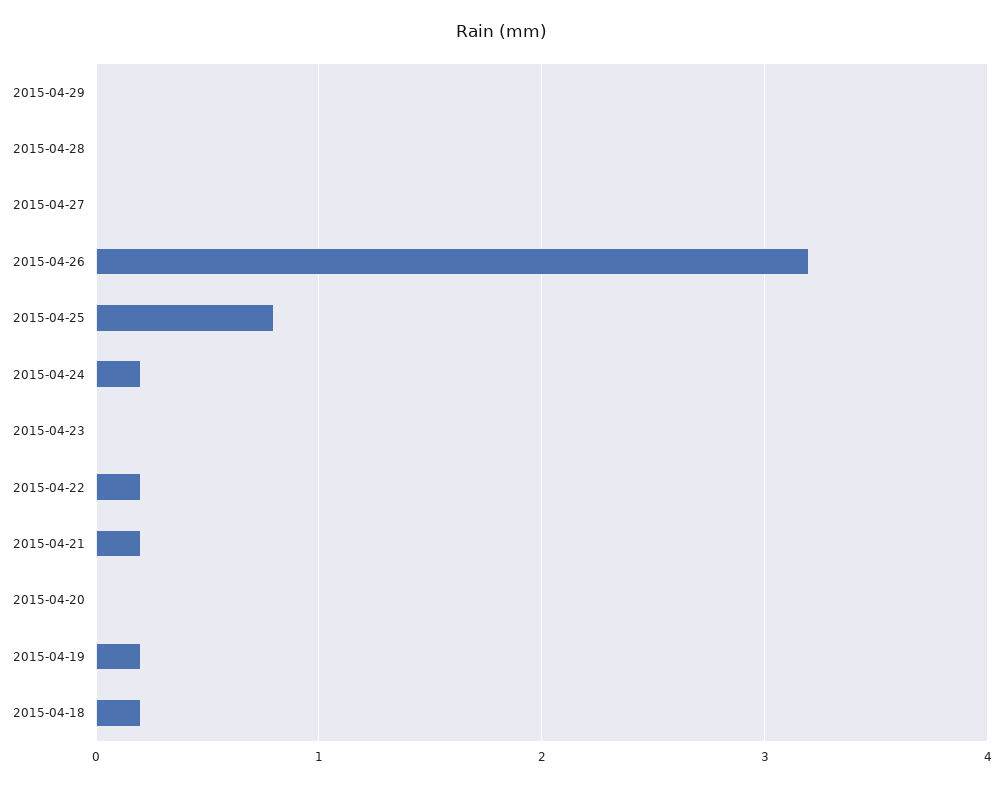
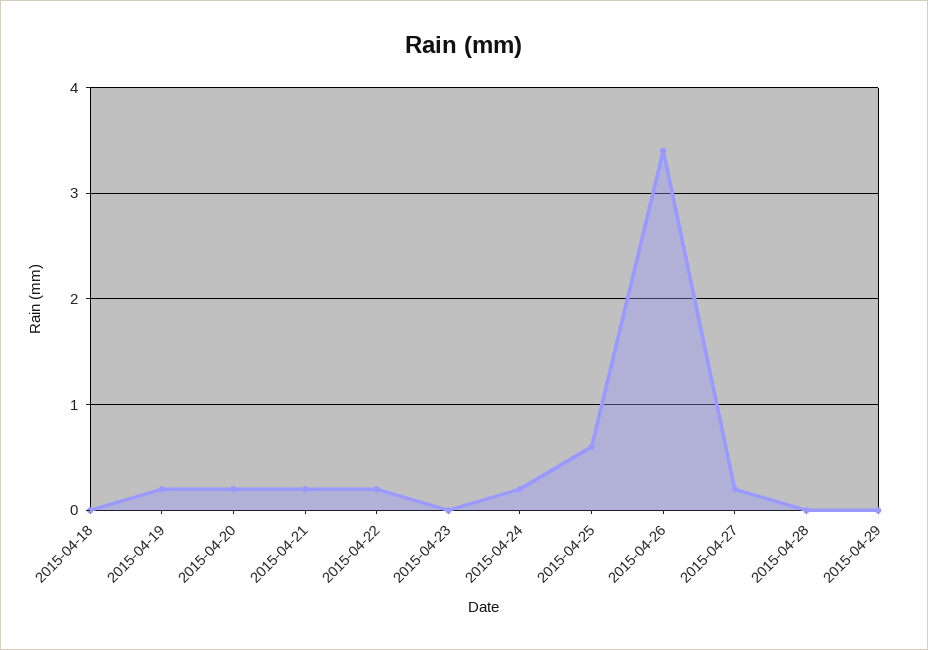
2015-04-27: 0 -> 0.2
2015-04-26: 3.2 -> 3.4
2015-04-25: 0.8 -> 0.6
2015-04-20: 0 -> 0.2
2015-04-18: 0.2 -> 0

